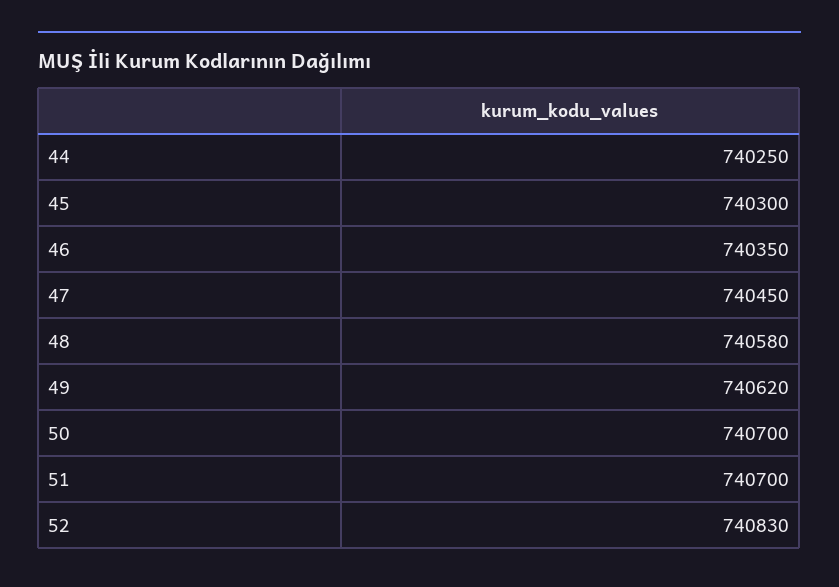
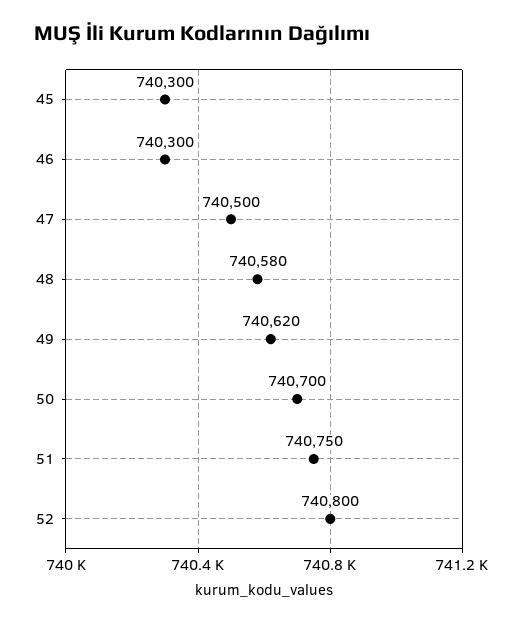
44: 740250 -> none
46: 740350 -> 740300
47: 740450 -> 740500
51: 740700 -> 740750
52: 740830 -> 740800

